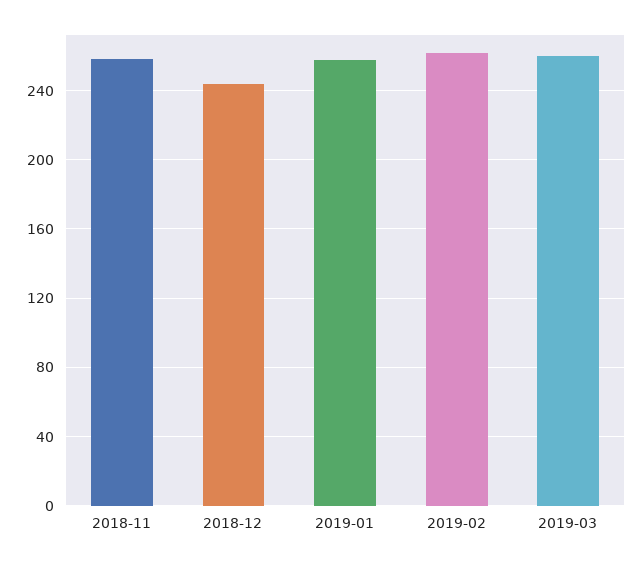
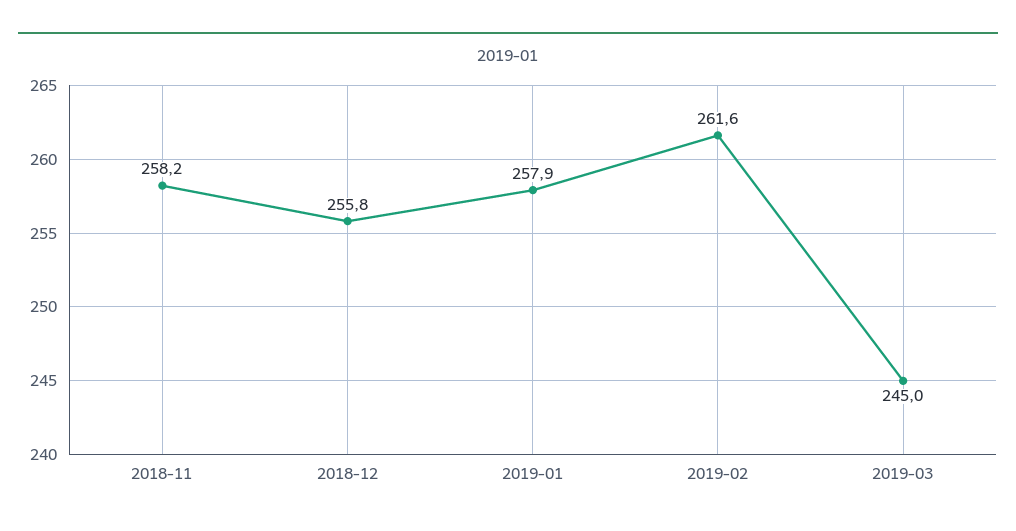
2018-12: 245 -> 255.8
2019-03: 260 -> 245

